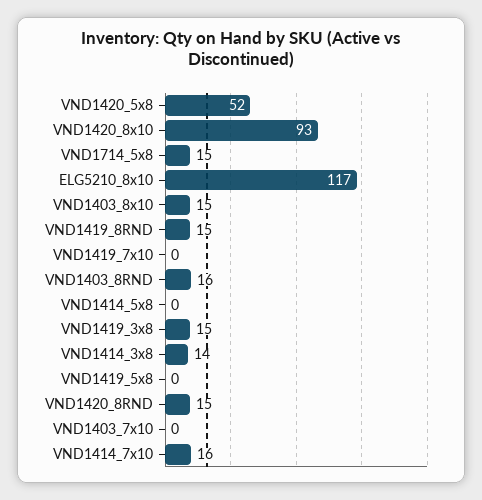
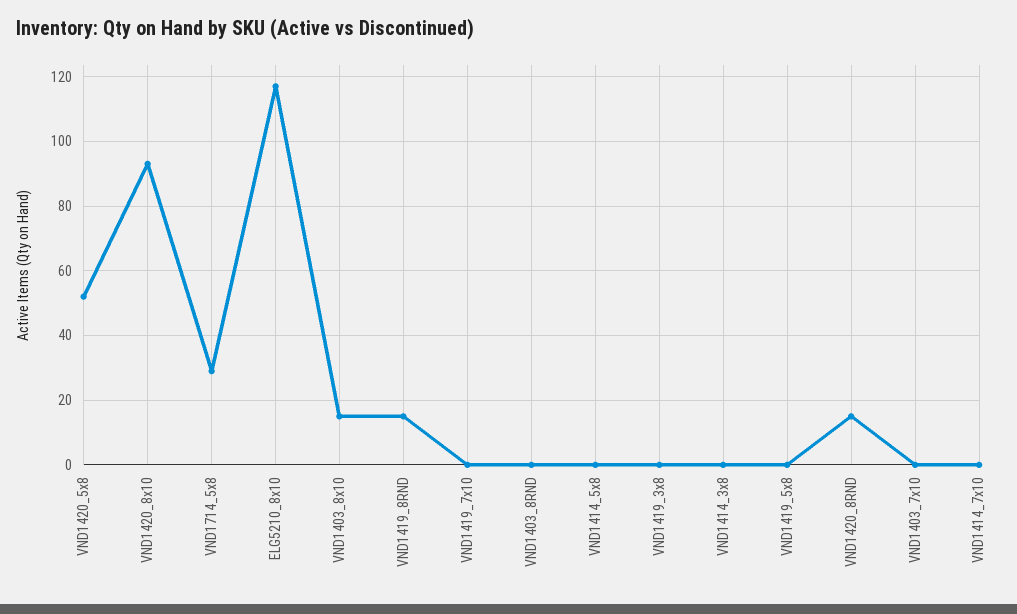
VND1714_5x8: 15 -> 30
VND1403_8RND: 16 -> 0
VND1419_3x8: 15 -> 0
VND1414_3x8: 14 -> 0
VND1414_7x10: 16 -> 0

